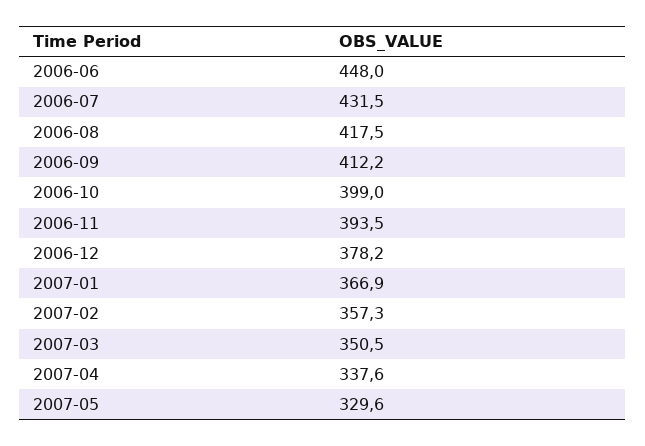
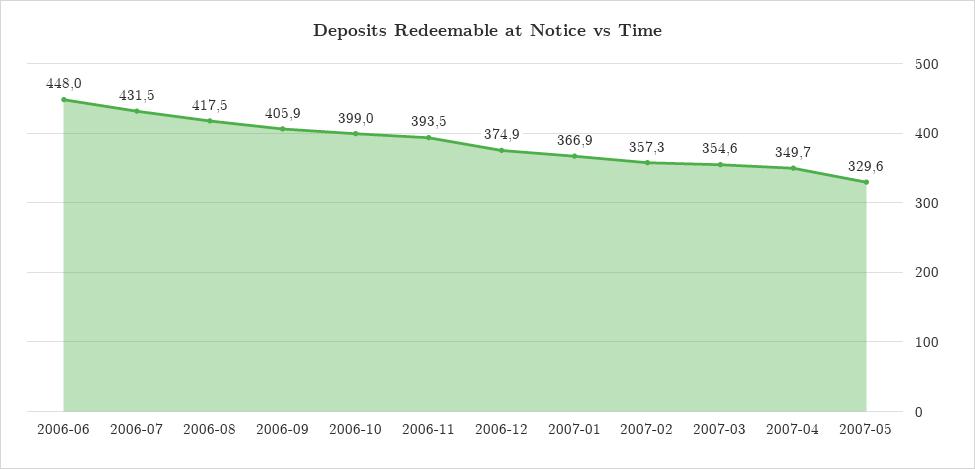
2006-09: 412.2 -> 405.9
2006-12: 378.2 -> 374.9
2007-03: 350.5 -> 354.6
2007-04: 337.6 -> 349.7

